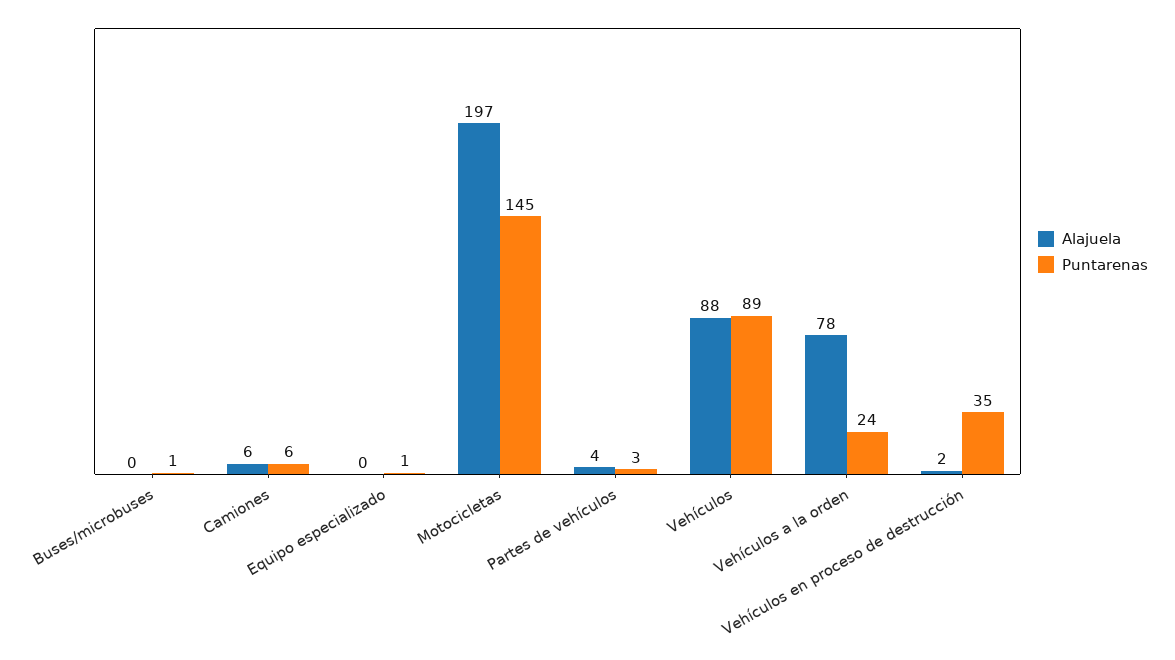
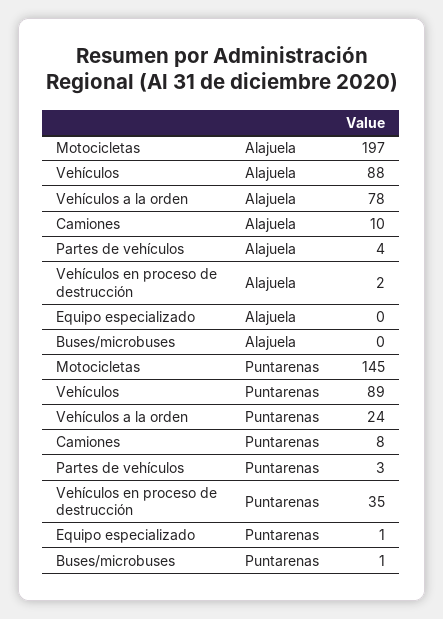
Alajuela, Camiones: 6 -> 10
Puntarenas, Camiones: 6 -> 8

